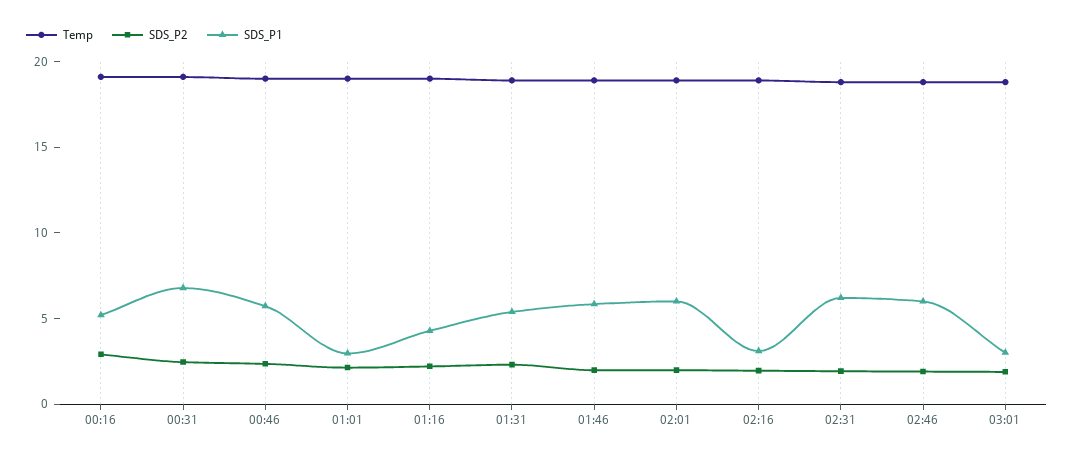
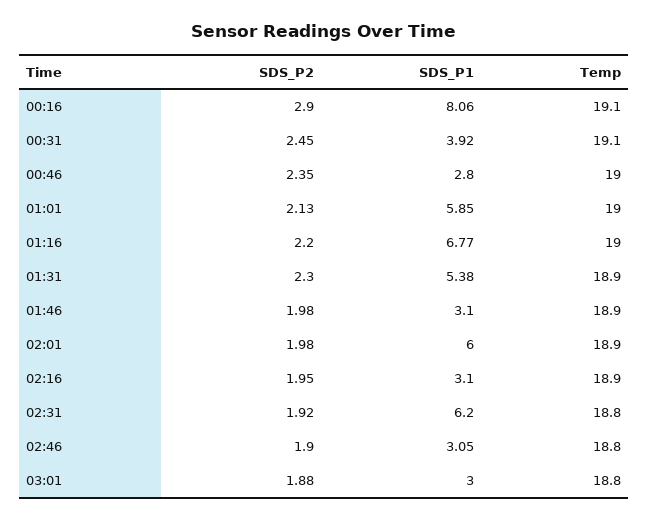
SDS_P1, 00:16: 5 -> 8.06
SDS_P1, 00:31: 7 -> 3.92
SDS_P1, 00:46: 6 -> 2.8
SDS_P1, 01:01: 3 -> 5.85
SDS_P1, 01:16: 4 -> 6.77
SDS_P1, 01:46: 6 -> 3.1
SDS_P1, 02:46: 6 -> 3.05

